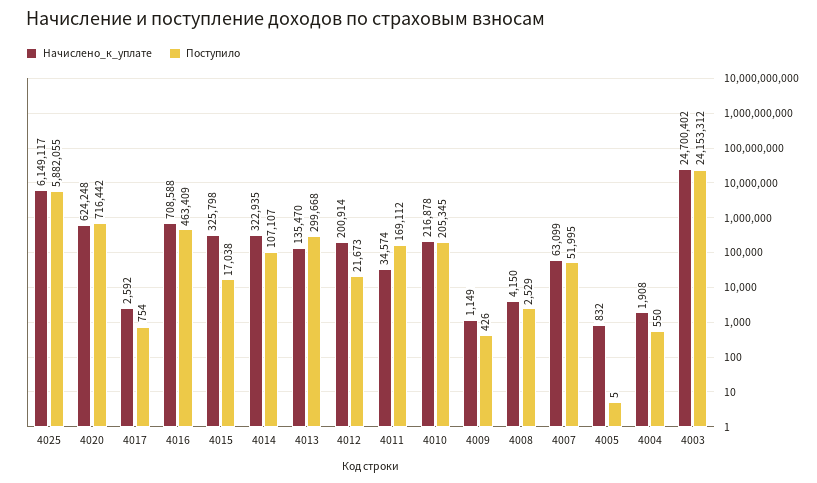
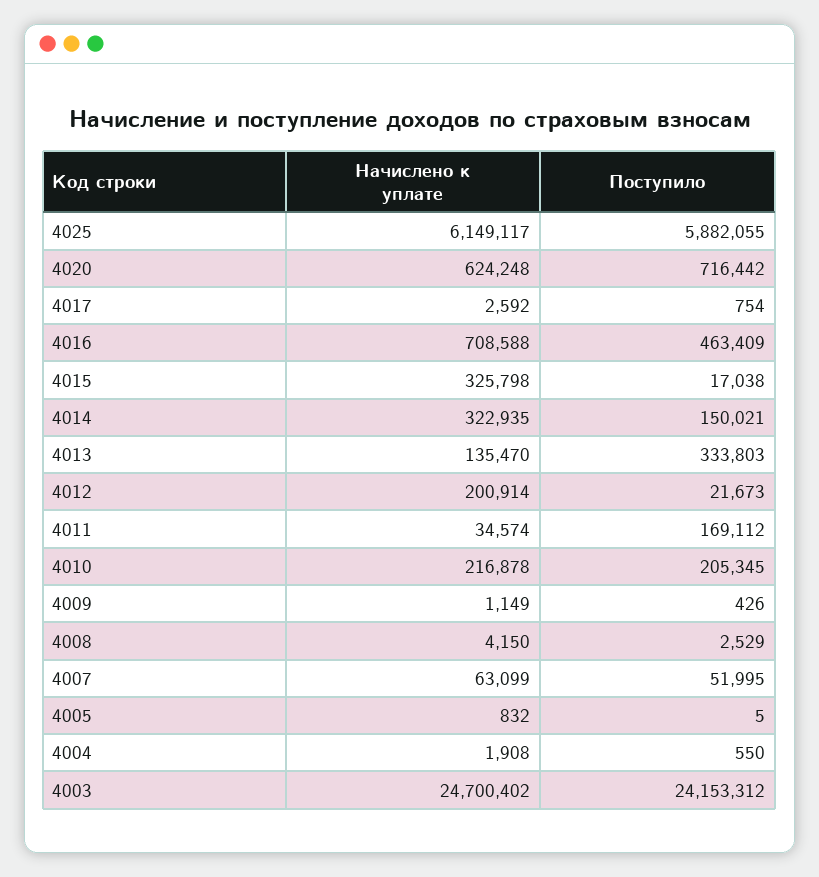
Поступило, 4014: 107107 -> 150021
Поступило, 4013: 299668 -> 333803

